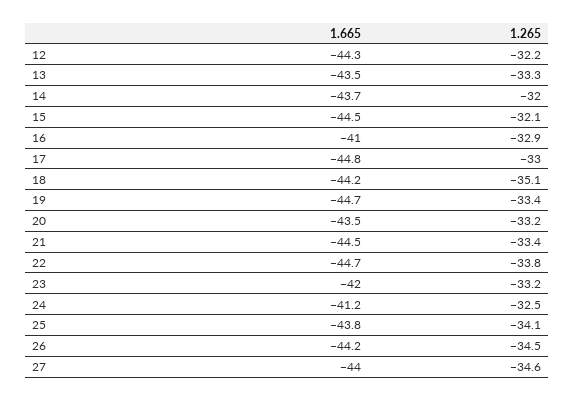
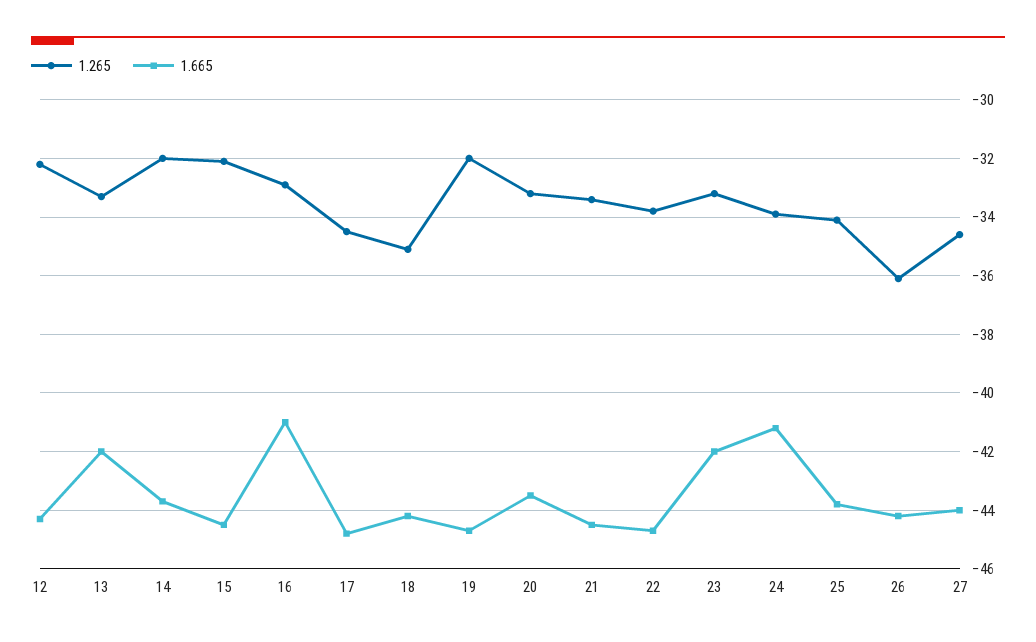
1.665, 13: -43.5 -> -42
1.265, 17: -33 -> -34.5
1.265, 19: -33.4 -> -32
1.265, 24: -32.5 -> -34
1.265, 26: -34.5 -> -36

